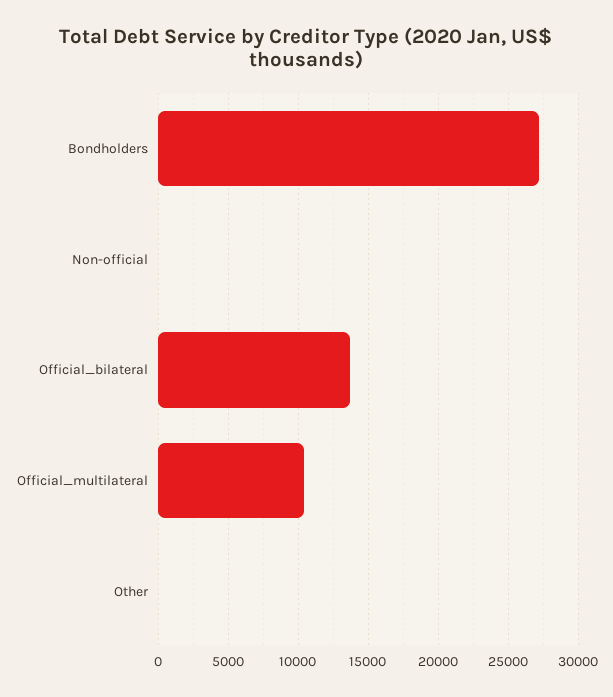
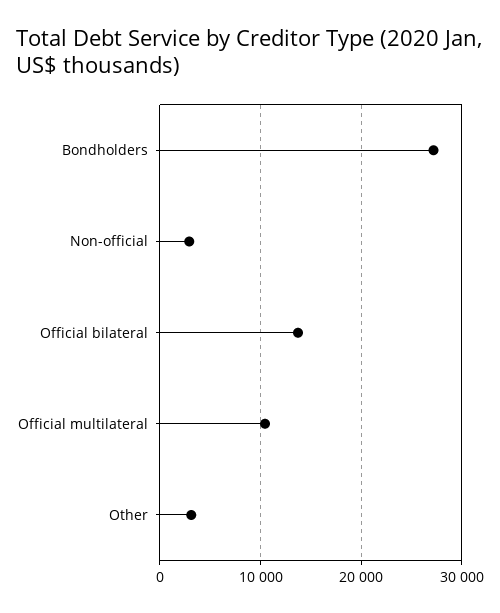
Non-official: 0 -> 3000
Other: 0 -> 3000

